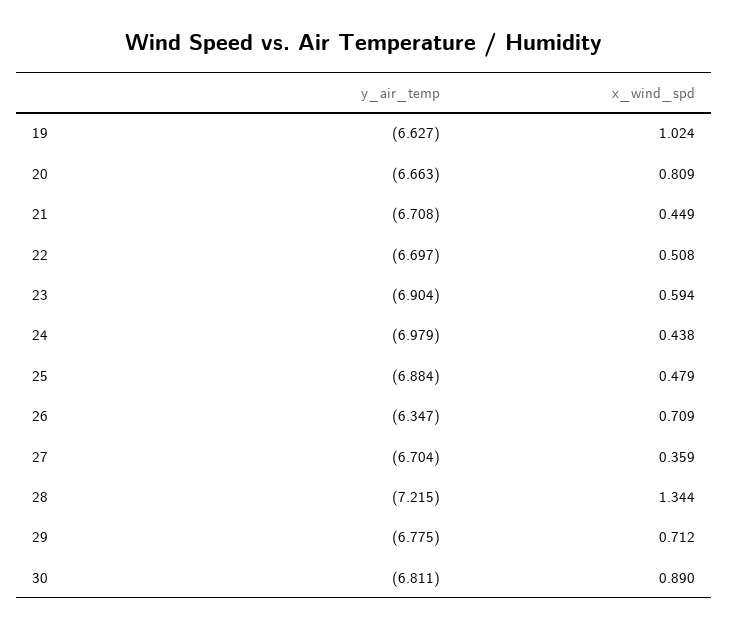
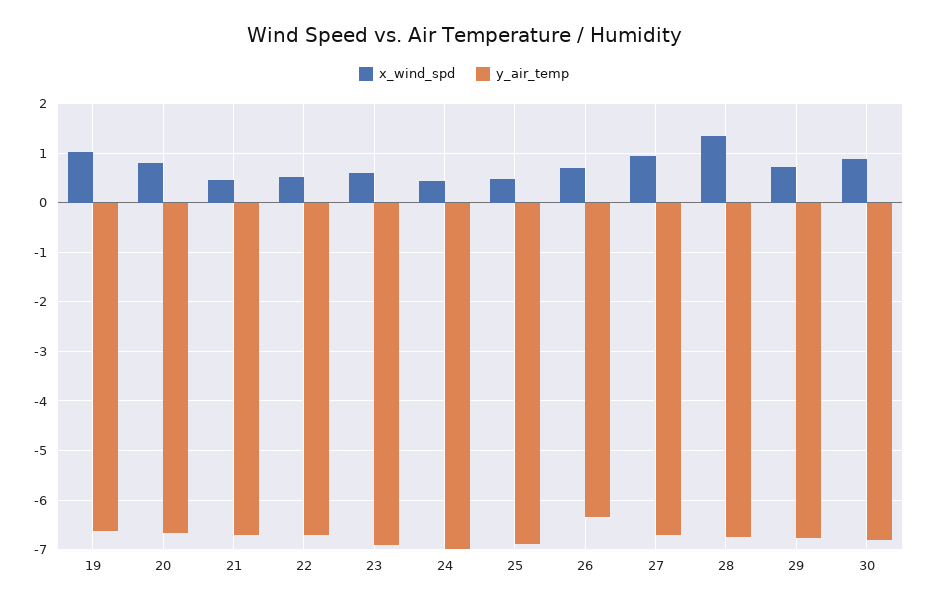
x_wind_spd, 27: 0.359 -> 1
y_air_temp, 28: -7.215 -> -6.8

